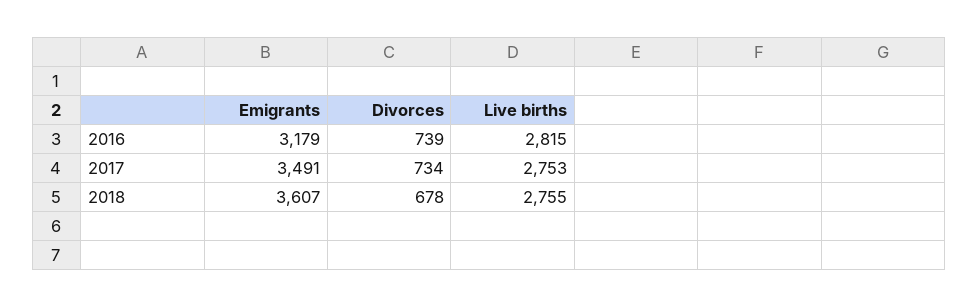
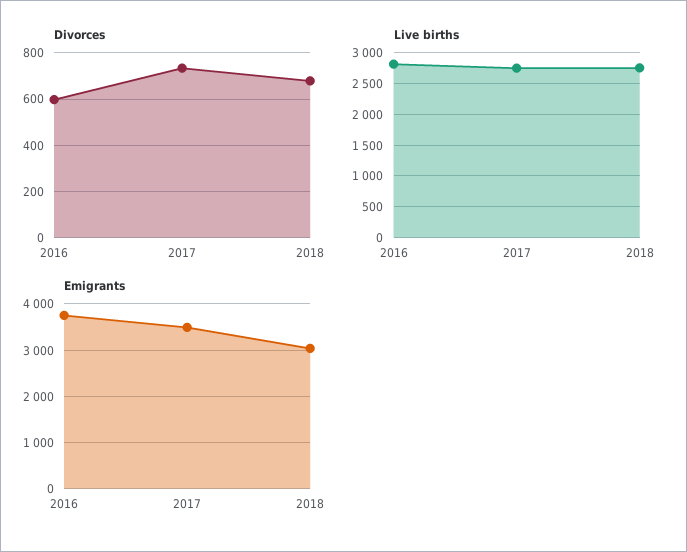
Emigrants, 2016: 3179 -> 3800
Divorces, 2016: 739 -> 600
Emigrants, 2018: 3607 -> 3000

